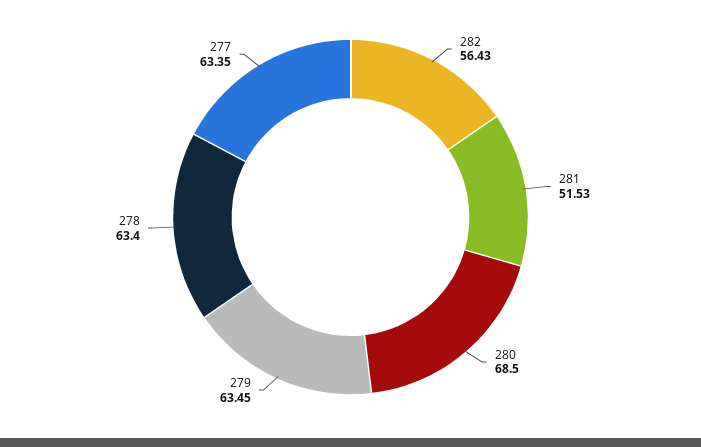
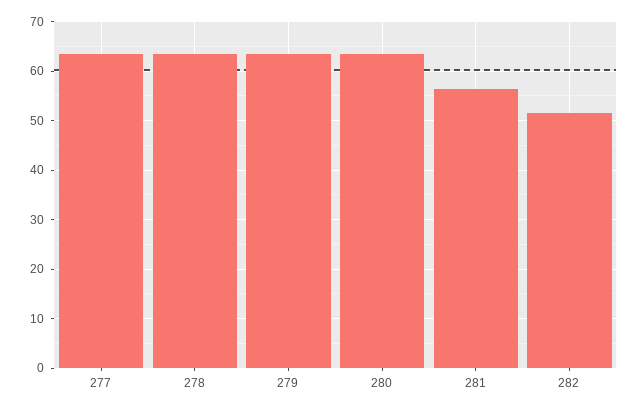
282: 56.43 -> 52
281: 51.53 -> 56
280: 68.5 -> 64

